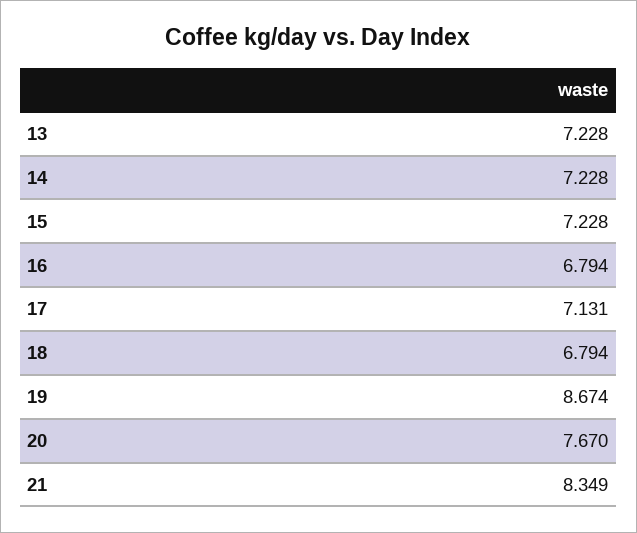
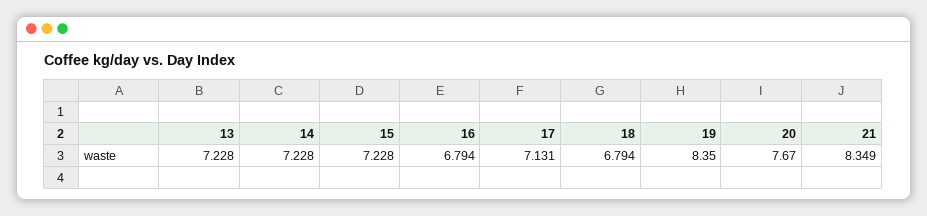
19: 8.674 -> 8.35

